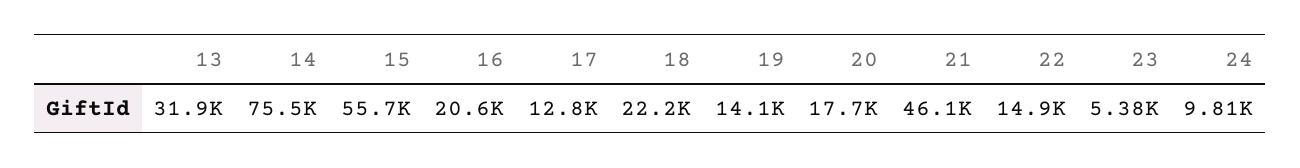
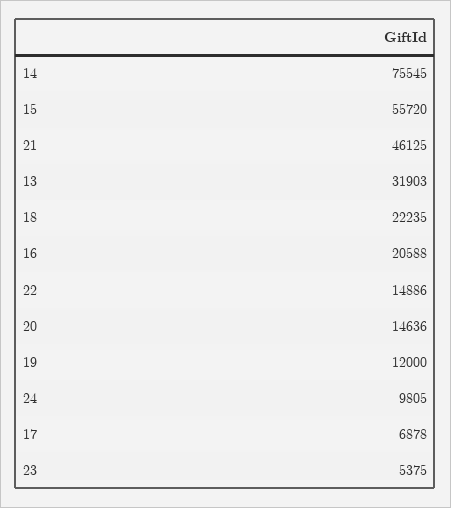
17: 12800 -> 6878
19: 14100 -> 12000
20: 17700 -> 14636

